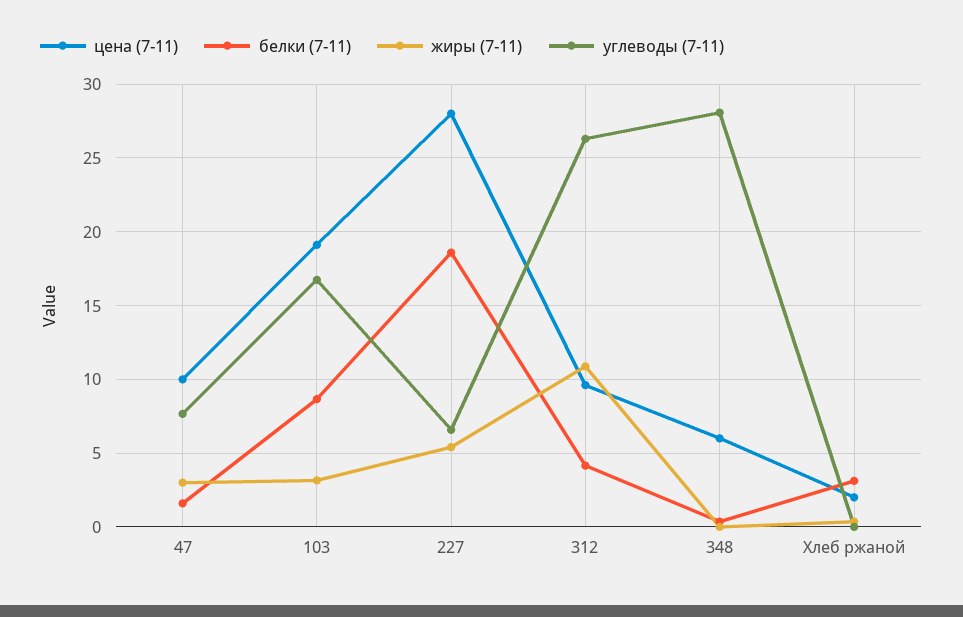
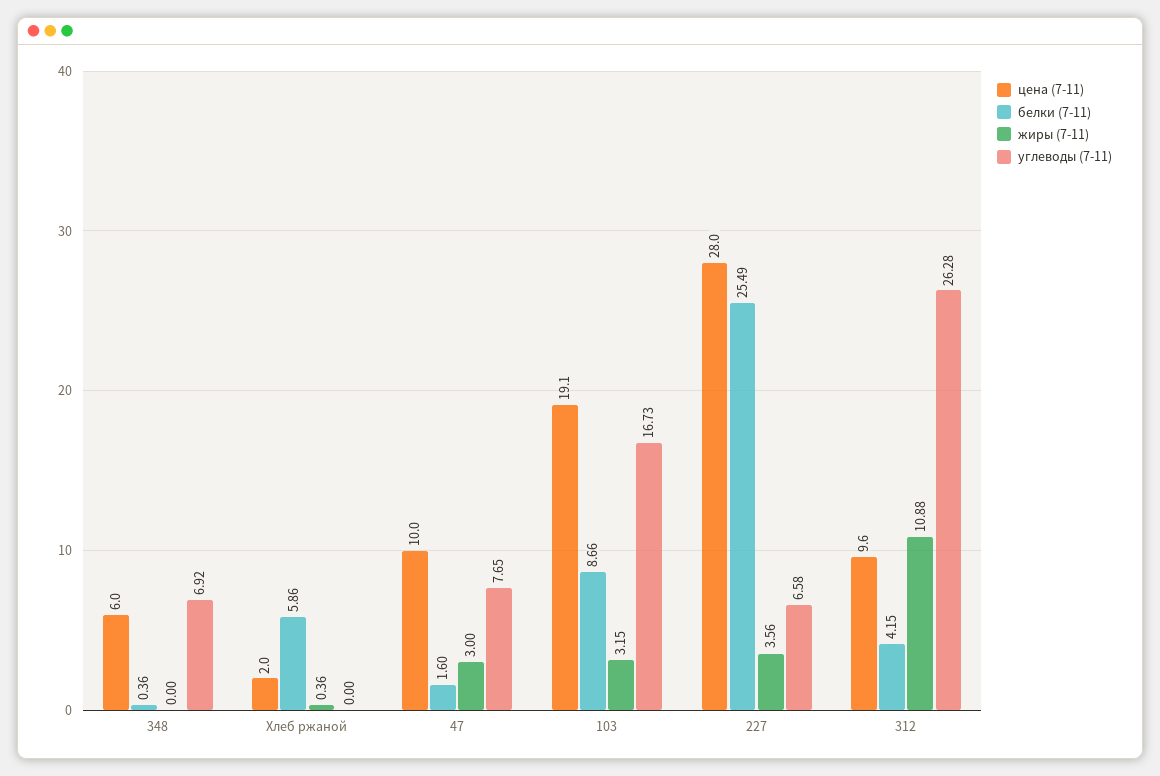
белки (7-11), 227: 18.5 -> 25.49
жиры (7-11), 227: 5.5 -> 3.56
углеводы (7-11), 348: 28 -> 6.92
белки (7-11), Хлеб ржаной: 3 -> 5.86

